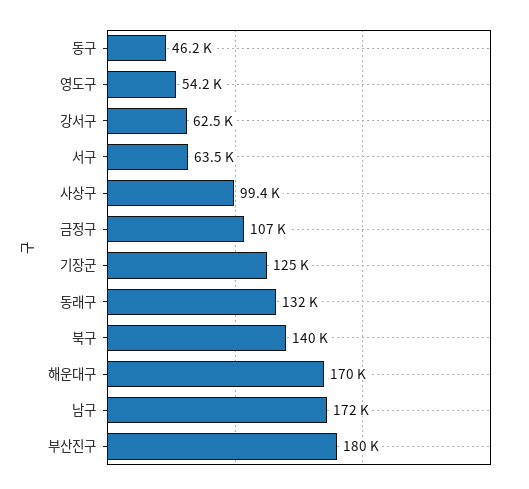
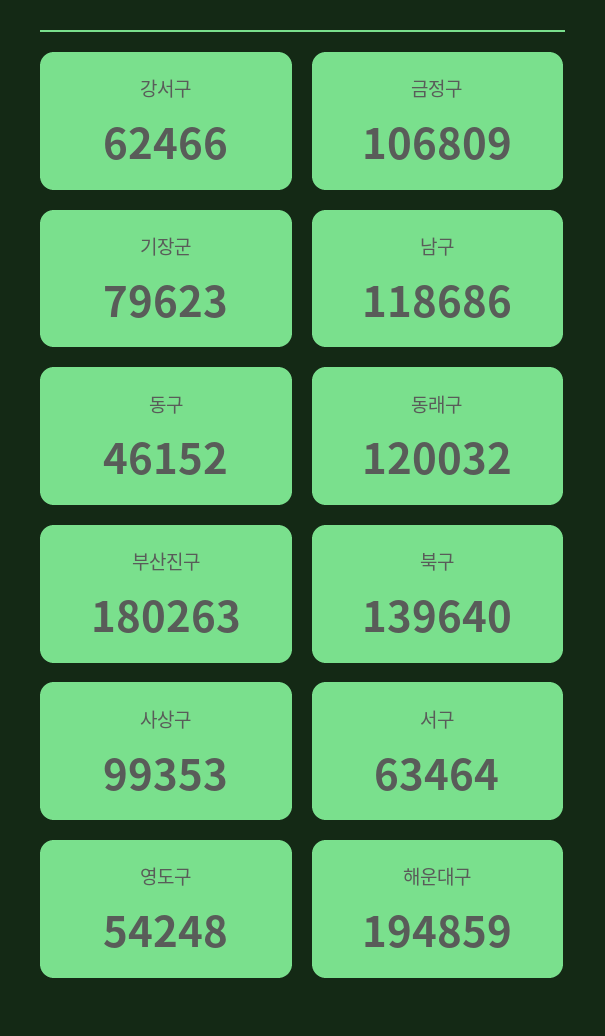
기장군: 125000 -> 79623
동래구: 132000 -> 120032
해운대구: 170000 -> 194859
남구: 172000 -> 118686

